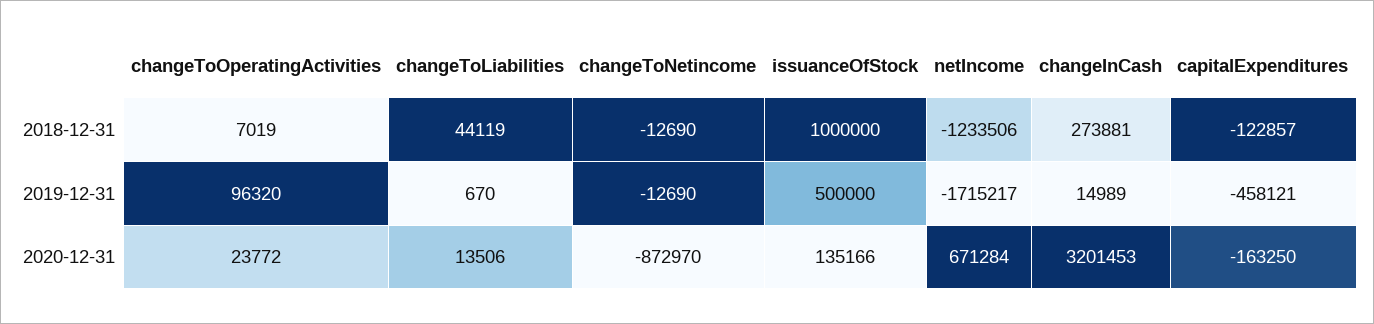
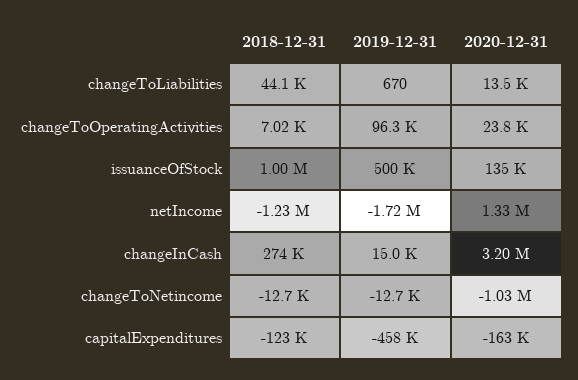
changeToNetincome, 2020-12-31: -872970 -> -1030000
netIncome, 2020-12-31: 671284 -> 1330000

